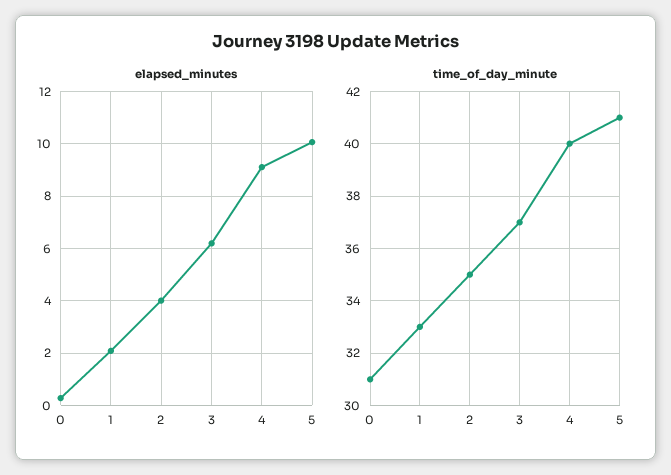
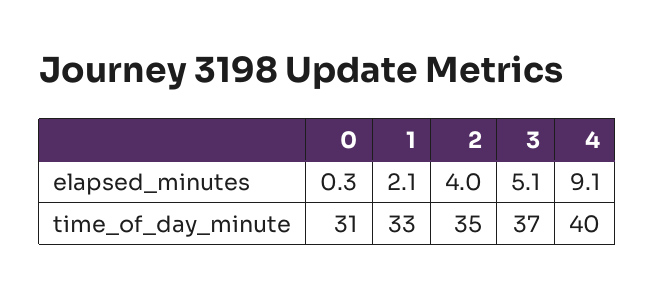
elapsed_minutes, 3: 6.25 -> 5.1
elapsed_minutes, 5: 10 -> none
time_of_day_minute, 5: 41 -> none

